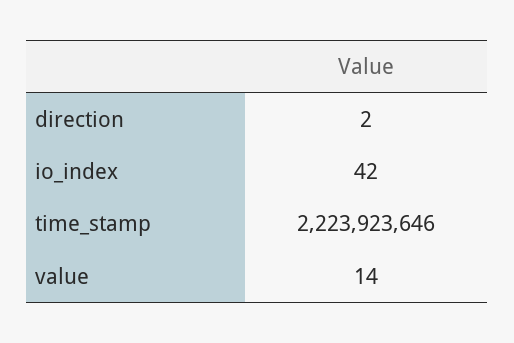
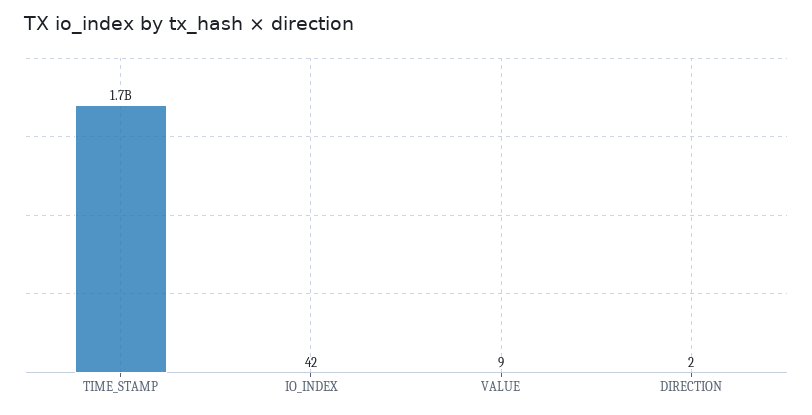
time_stamp: 2223923646 -> 1700000000
value: 14 -> 9

